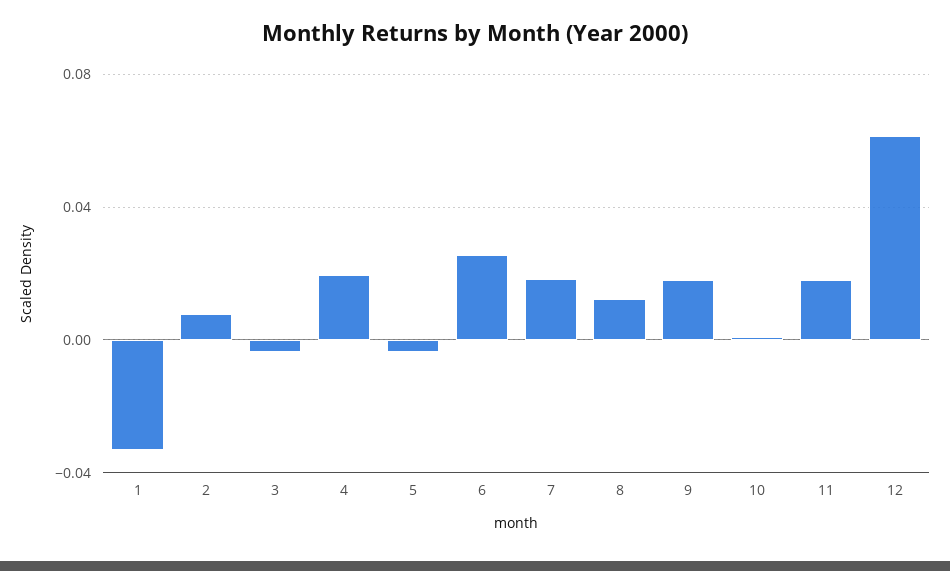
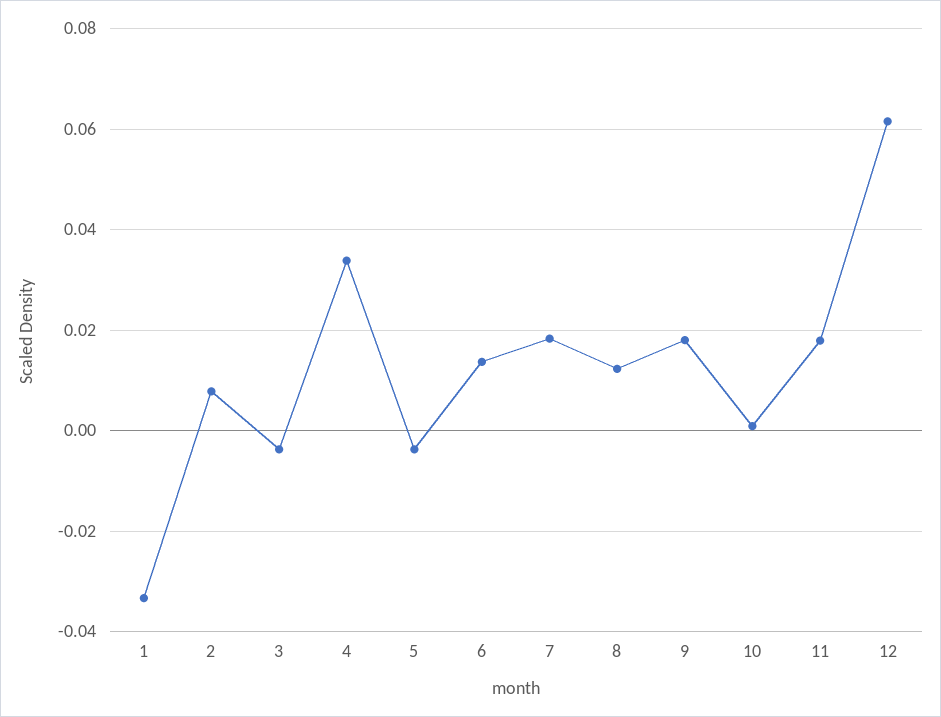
4: 0.02 -> 0.034
6: 0.025 -> 0.014

